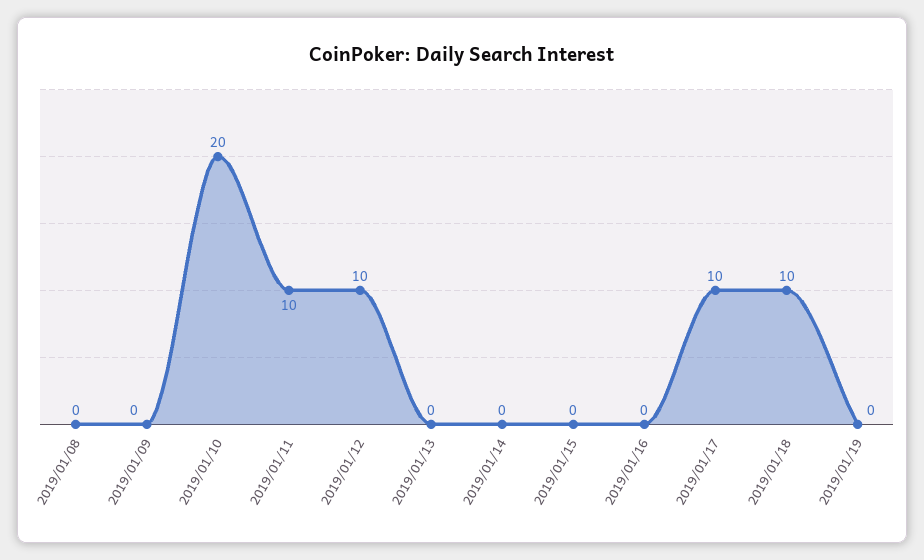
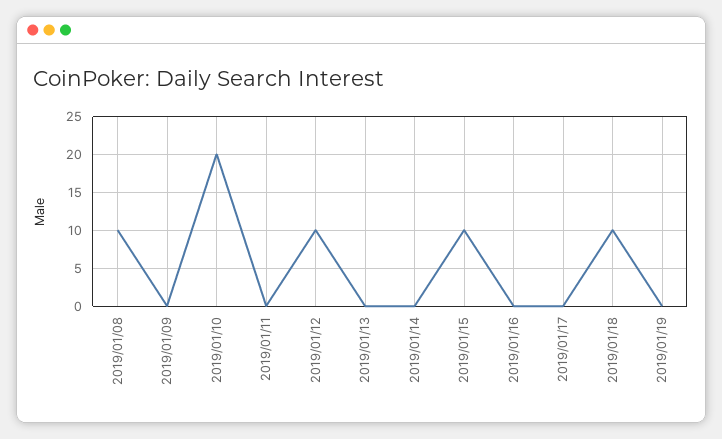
2019/01/08: 0 -> 10
2019/01/11: 10 -> 0
2019/01/15: 0 -> 10
2019/01/17: 10 -> 0

